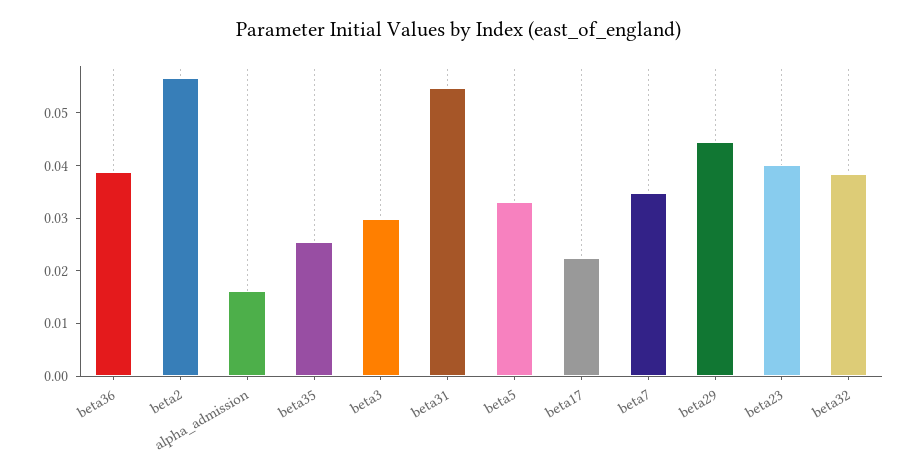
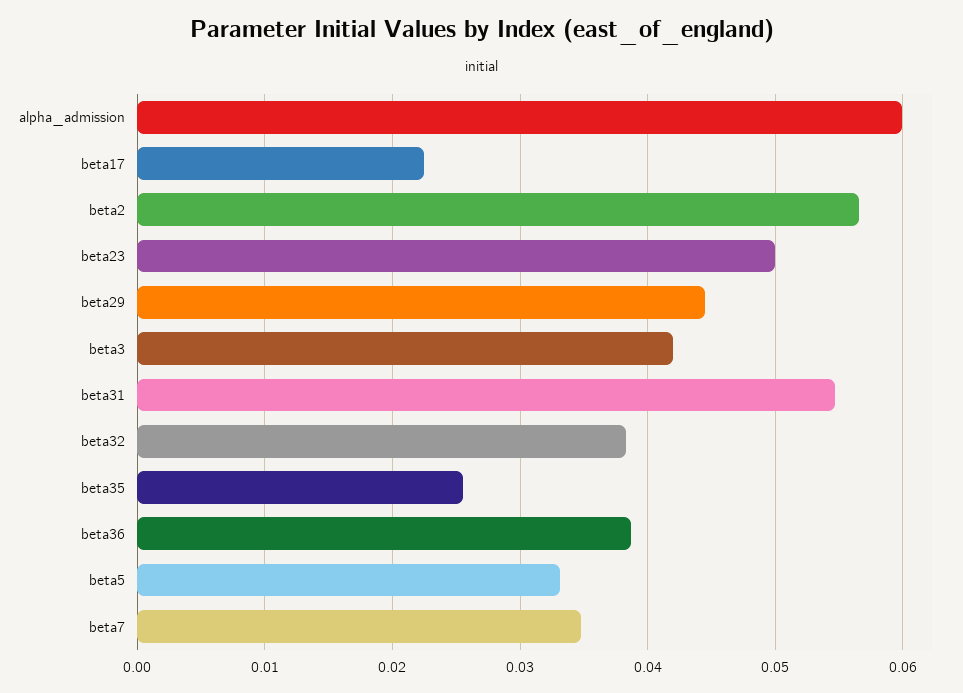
alpha_admission: 0.016 -> 0.06
beta3: 0.03 -> 0.042
beta23: 0.04 -> 0.05

